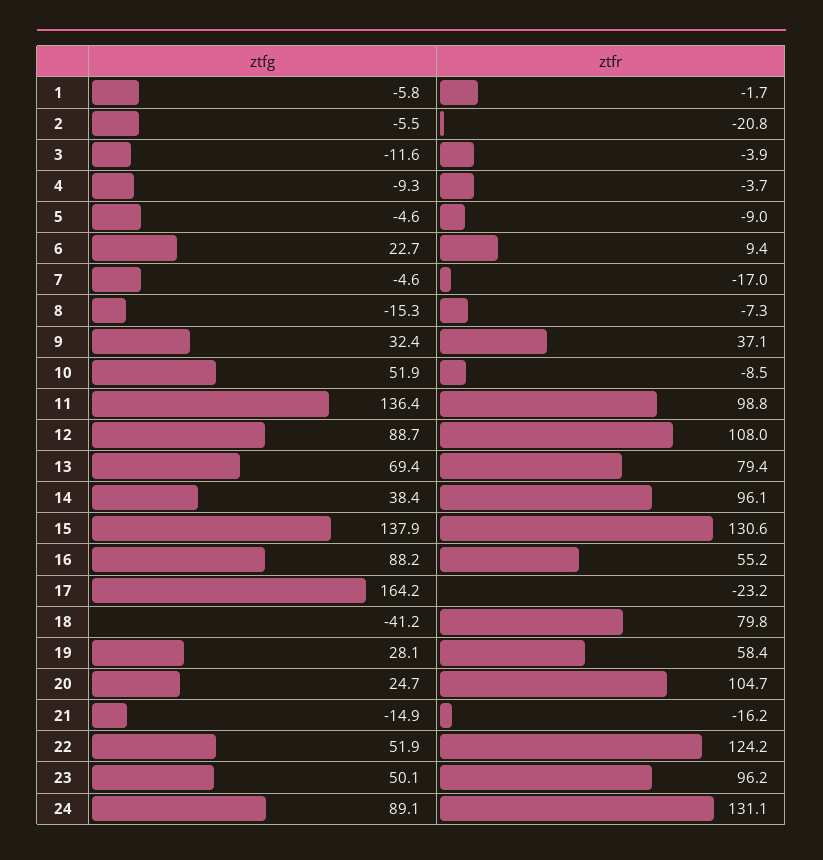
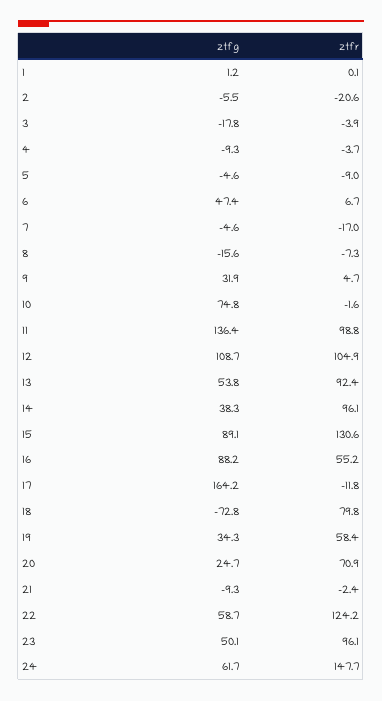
ztfg, 1: -5.8 -> 1.2
ztfr, 1: -1.7 -> 0.1
ztfr, 2: -20.8 -> -20.6
ztfg, 3: -11.6 -> -17.8
ztfg, 6: 22.7 -> 47.4
ztfr, 6: 9.4 -> 6.7
ztfg, 8: -15.3 -> -15.6
ztfg, 9: 32.4 -> 31.9
ztfr, 9: 37.1 -> 4.7
ztfg, 10: 51.9 -> 74.8
ztfr, 10: -8.5 -> -1.6
ztfg, 12: 88.7 -> 108.7
ztfr, 12: 108 -> 104.9
ztfg, 13: 69.4 -> 53.8
ztfr, 13: 79.4 -> 92.4
ztfg, 14: 38.4 -> 38.3
ztfg, 15: 137.9 -> 89.1
ztfr, 17: -23.2 -> -11.8
ztfg, 18: -41.2 -> -72.8
ztfg, 19: 28.1 -> 34.3
ztfr, 20: 104.7 -> 70.9
ztfg, 21: -14.9 -> -9.3
ztfr, 21: -16.2 -> -2.4
ztfg, 22: 51.9 -> 58.7
ztfr, 23: 96.2 -> 96.1
ztfg, 24: 89.1 -> 61.7
ztfr, 24: 131.1 -> 147.7

